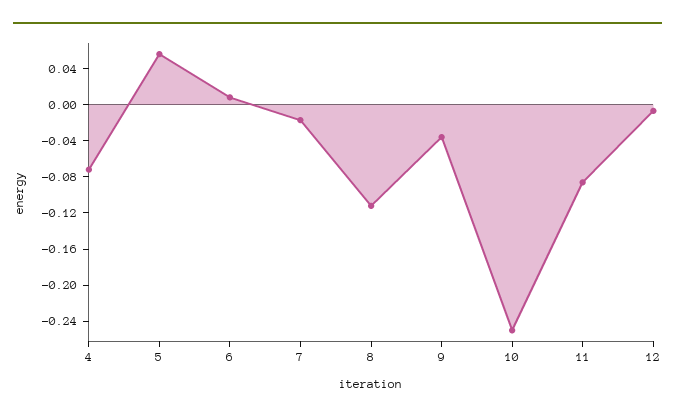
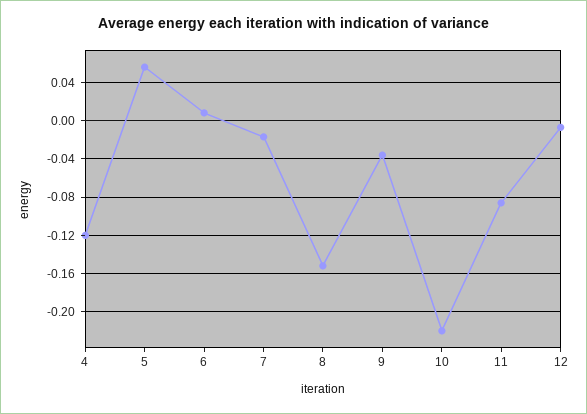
4: -0.07 -> -0.12
8: -0.11 -> -0.15
10: -0.25 -> -0.22

